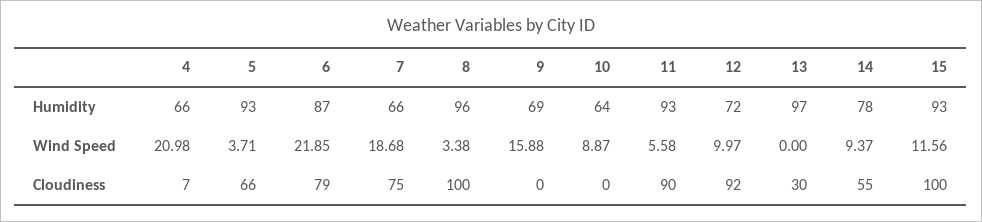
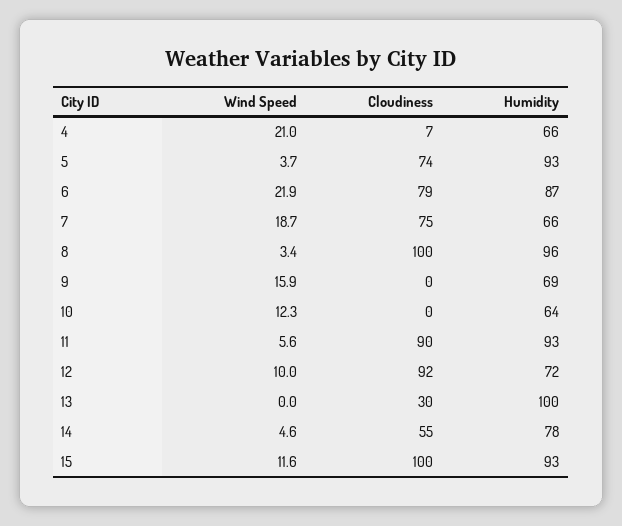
13, Humidity: 97 -> 100
10, Wind Speed: 8.87 -> 12.3
14, Wind Speed: 9.37 -> 4.6
5, Cloudiness: 66 -> 74

